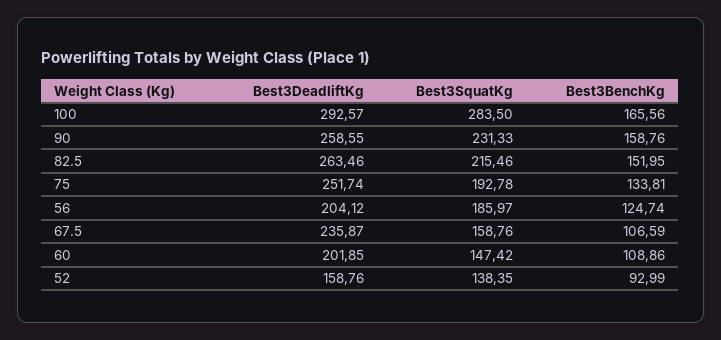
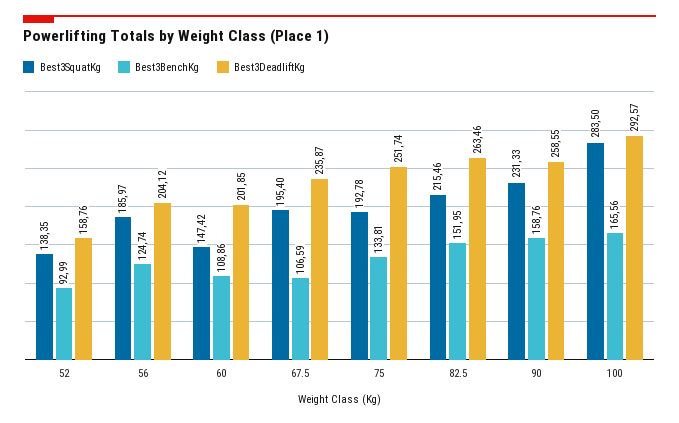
Best3SquatKg, 67.5: 158.76 -> 195.4

